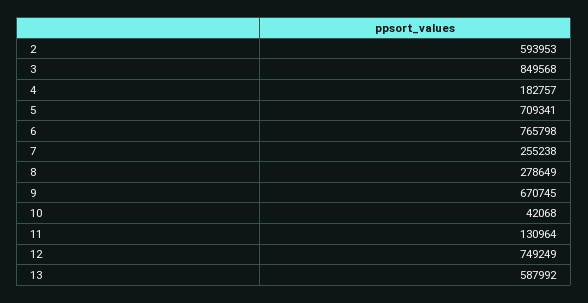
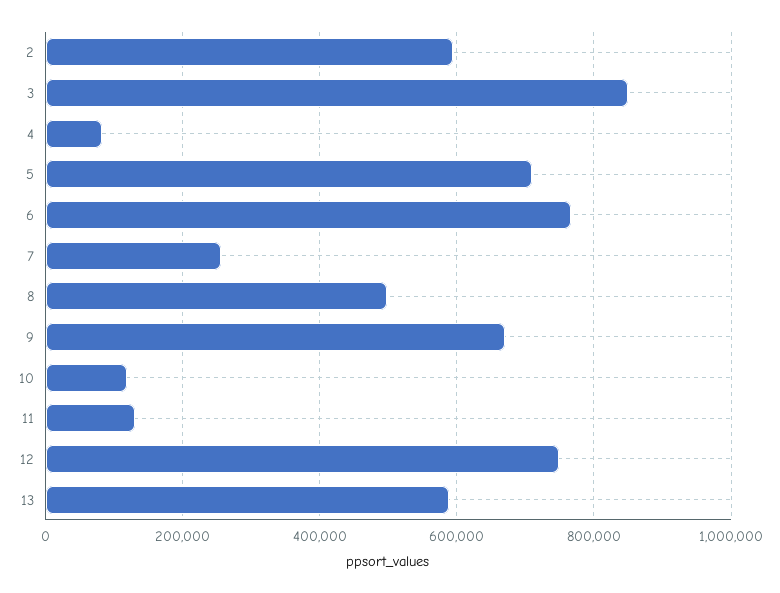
4: 182757 -> 80000
8: 278649 -> 500000
10: 42068 -> 120000

